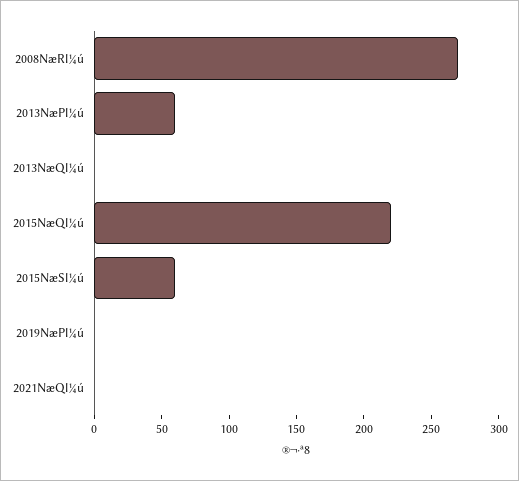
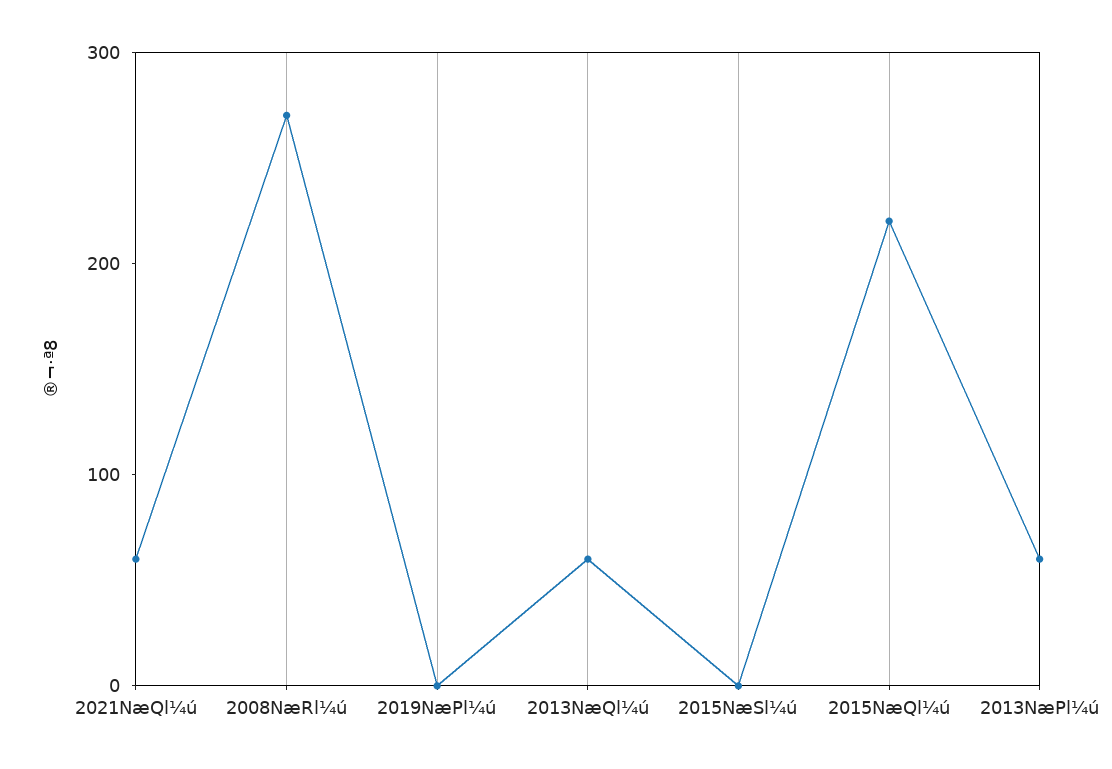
2013NæQl¼ú: 0 -> 60
2015NæSl¼ú: 60 -> 0
2021NæQl¼ú: 0 -> 60

